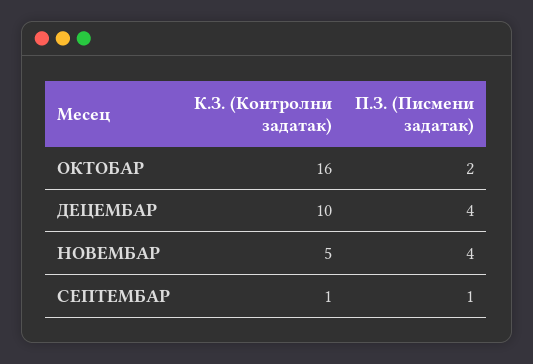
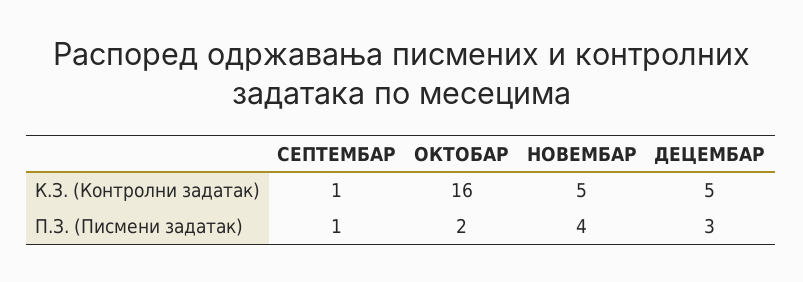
К.З. (Контролни задатак), ДЕЦЕМБАР: 10 -> 5
П.З. (Писмени задатак), ДЕЦЕМБАР: 4 -> 3

